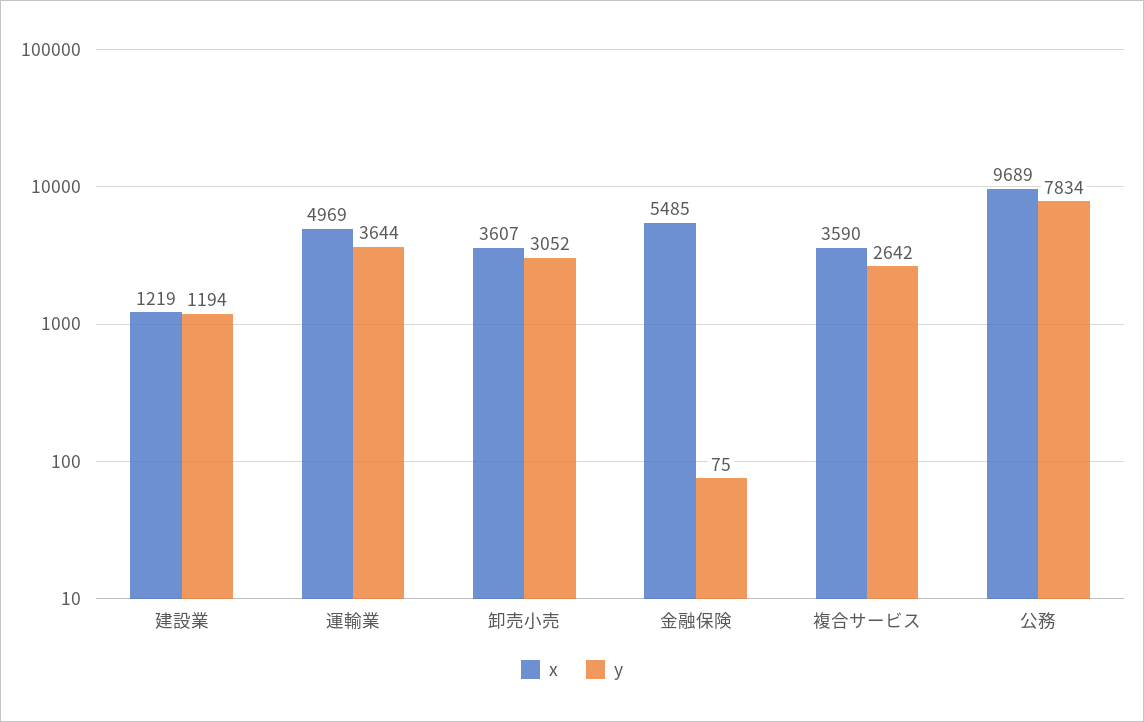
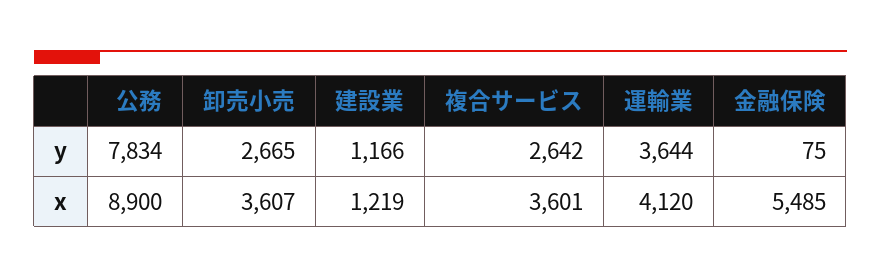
y, 建設業: 1194 -> 1166
x, 運輸業: 4969 -> 4120
y, 卸売小売: 3052 -> 2665
x, 複合サービス: 3590 -> 3601
x, 公務: 9689 -> 8900

